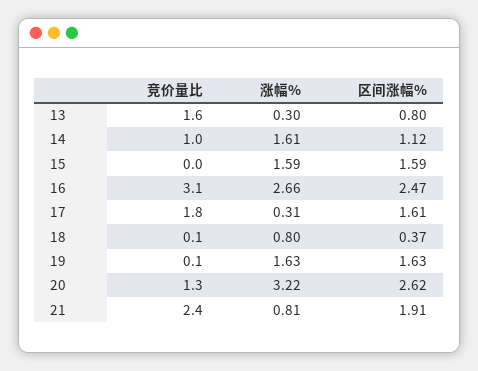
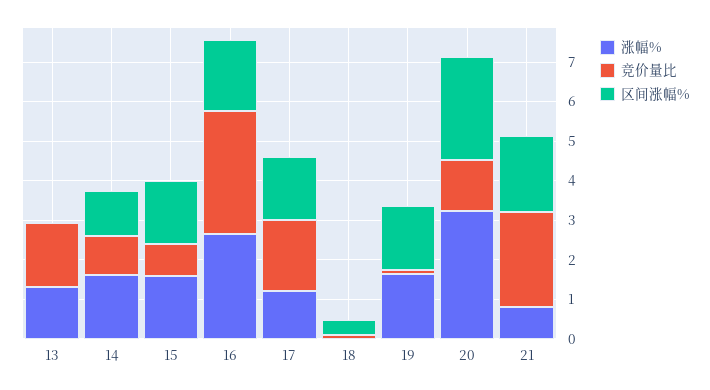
涨幅%, 13: 0.3 -> 1.25
区间涨幅%, 13: 0.8 -> 0
竞价量比, 15: 0 -> 0.75
区间涨幅%, 16: 2.47 -> 1.75
涨幅%, 17: 0.31 -> 1.25
涨幅%, 18: 0.8 -> 0

